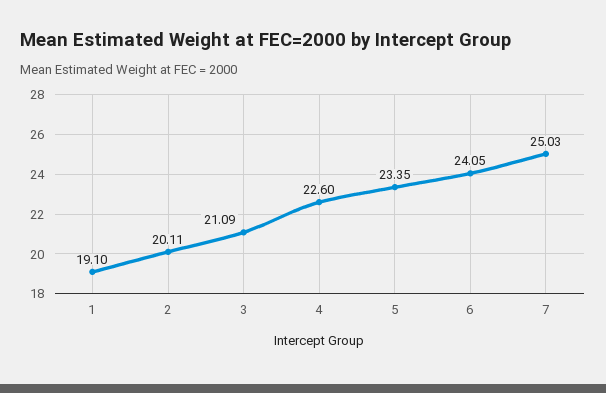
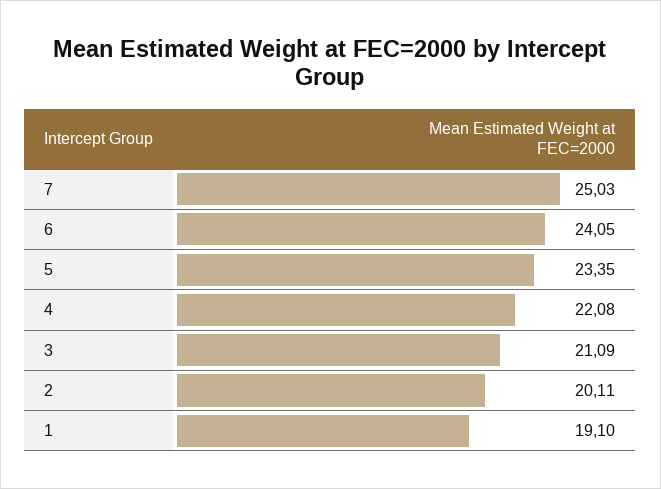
4: 22.6 -> 22.08

